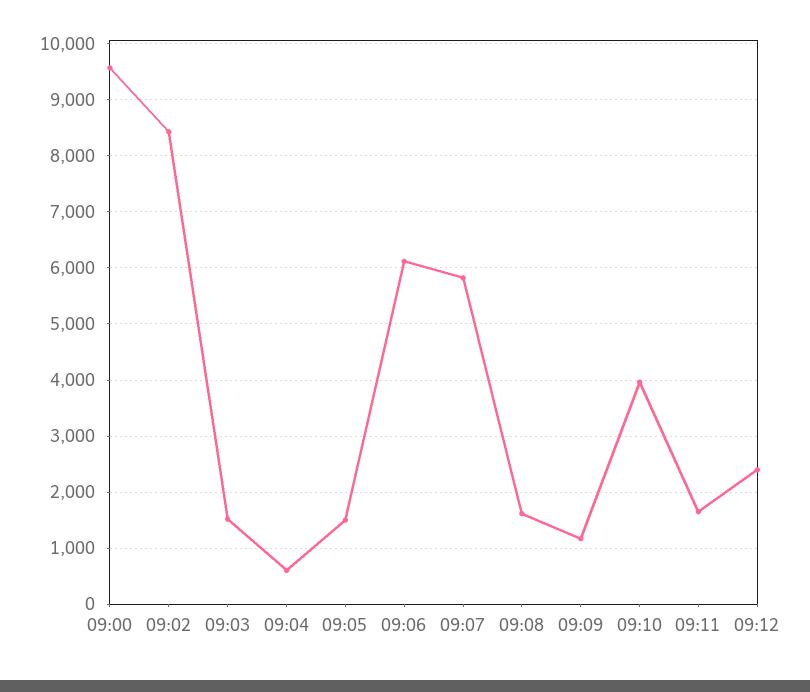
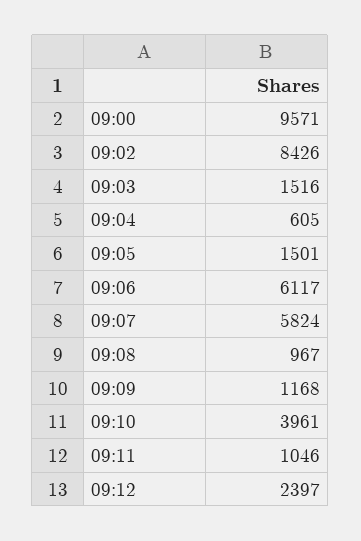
09:08: 1600 -> 967
09:11: 1600 -> 1046

